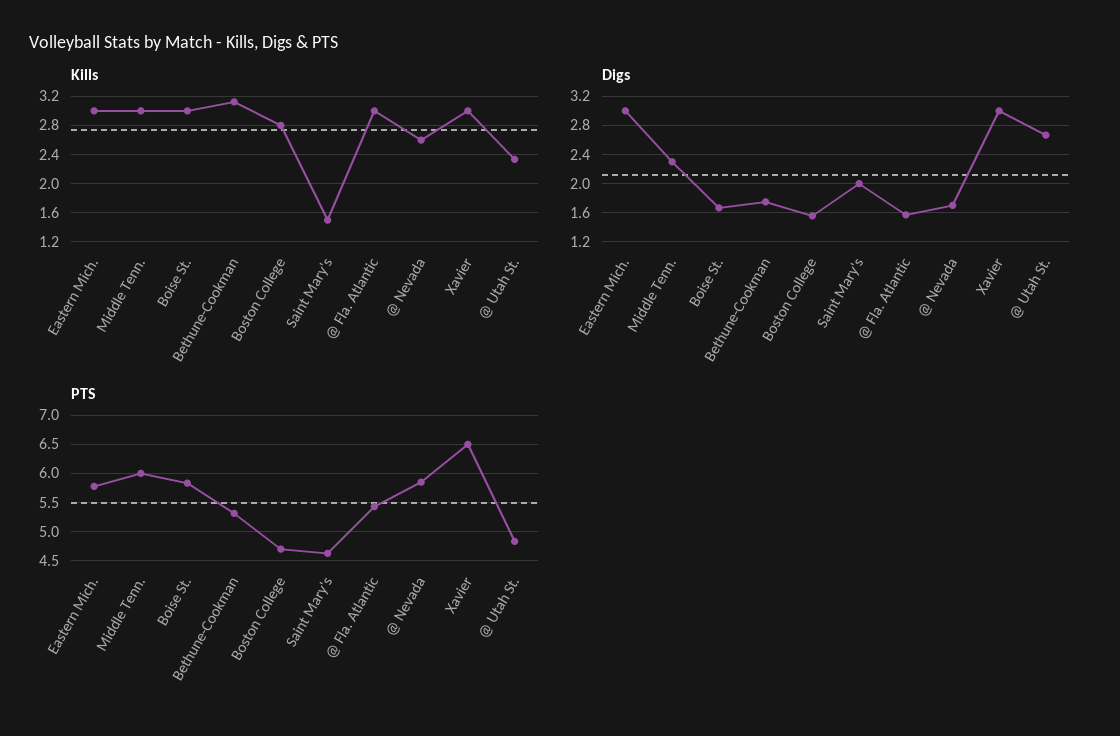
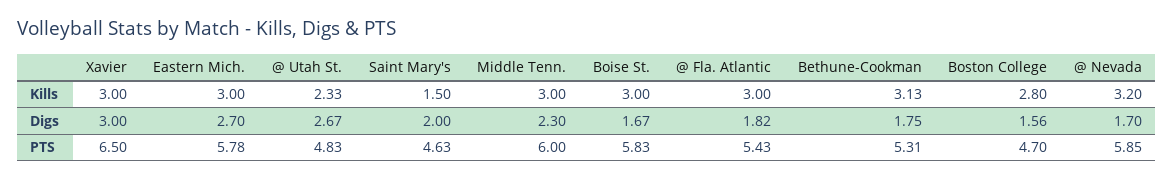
Kills, @ Nevada: 2.6 -> 3.2
Digs, Eastern Mich.: 3 -> 2.7
Digs, @ Fla. Atlantic: 1.6 -> 1.82

